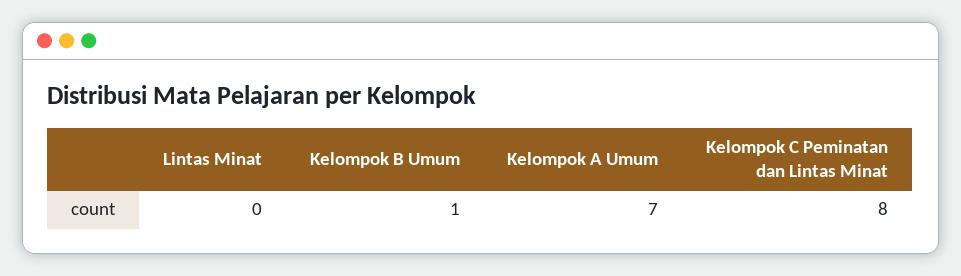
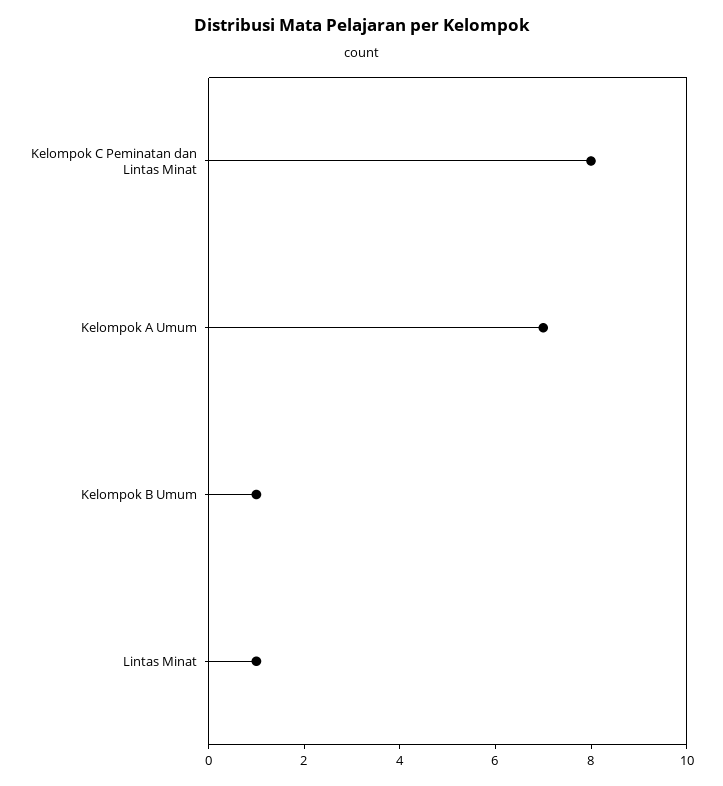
Lintas Minat: 0 -> 1

